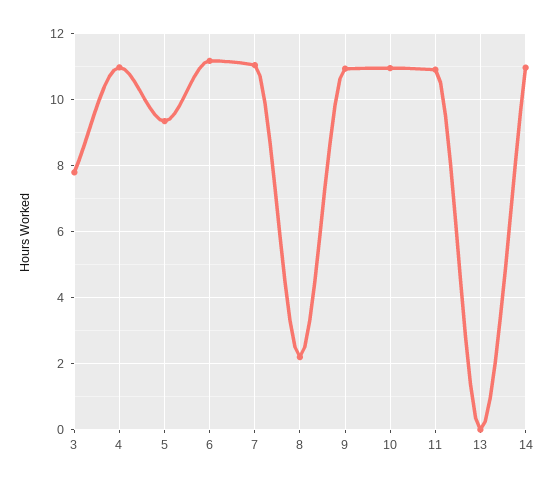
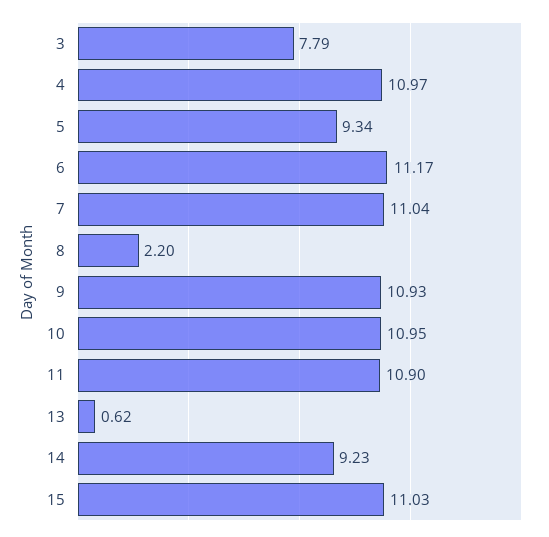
13: 0 -> 0.62
14: 11 -> 9.23
15: none -> 11.03

